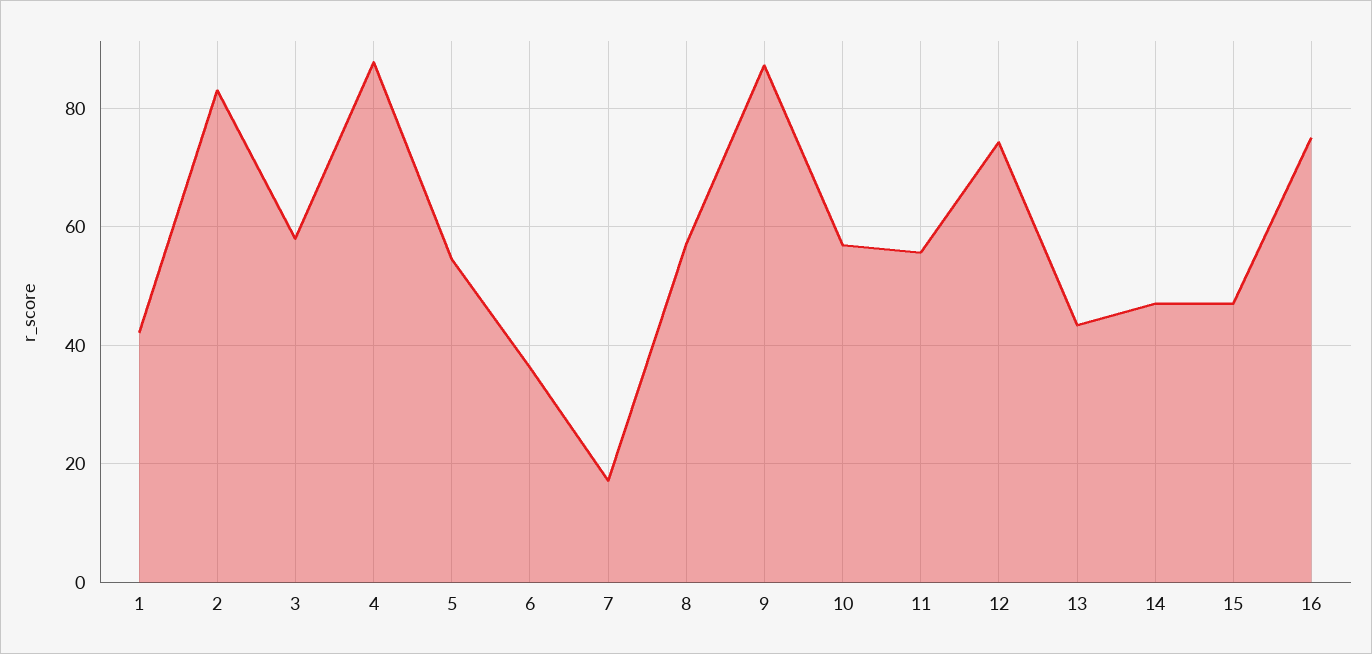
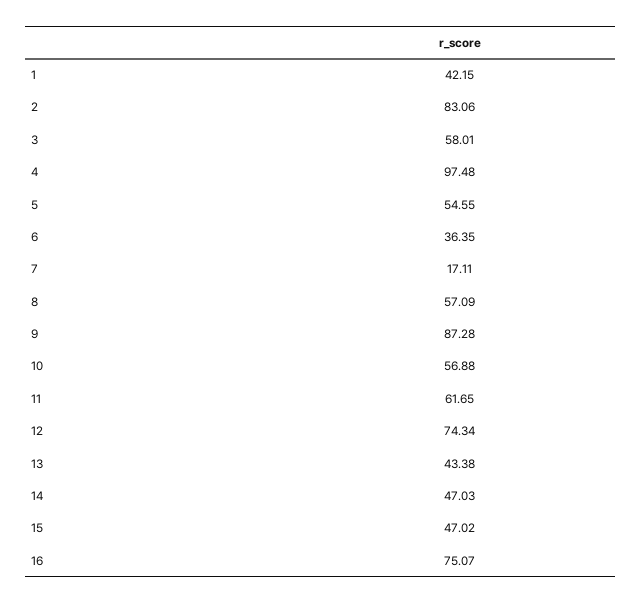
4: 88 -> 97.48
11: 56 -> 61.65

